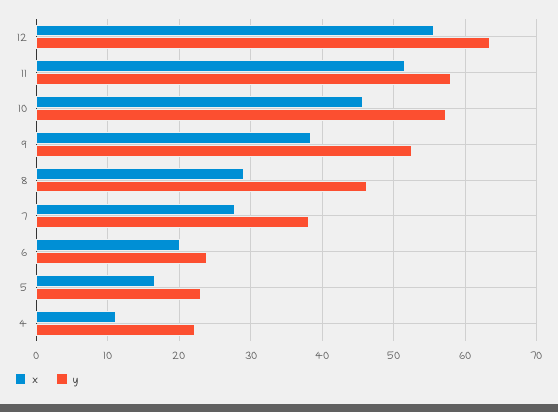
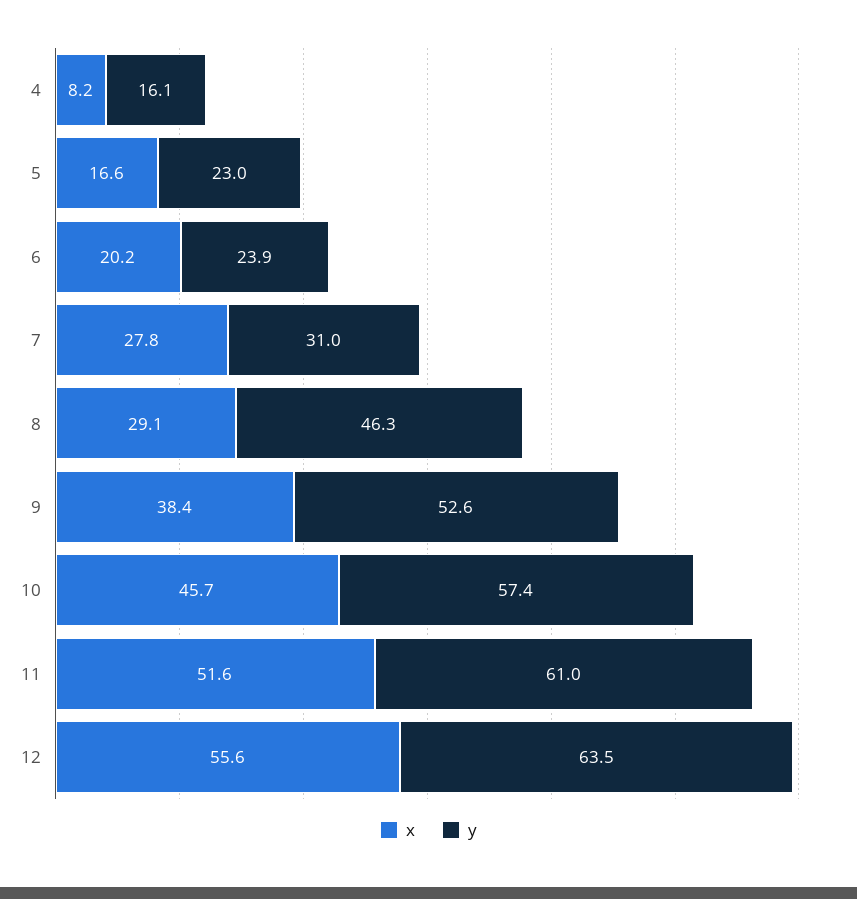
y, 11: 58 -> 61
y, 7: 38 -> 31
x, 4: 11 -> 8.2
y, 4: 22 -> 16.1

